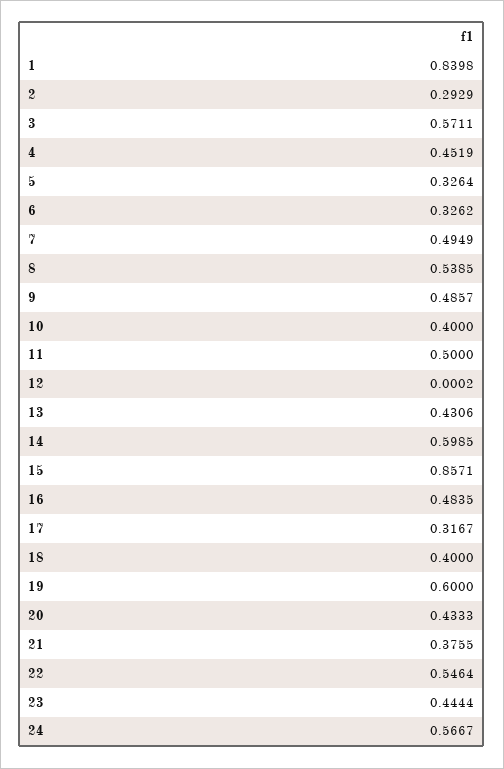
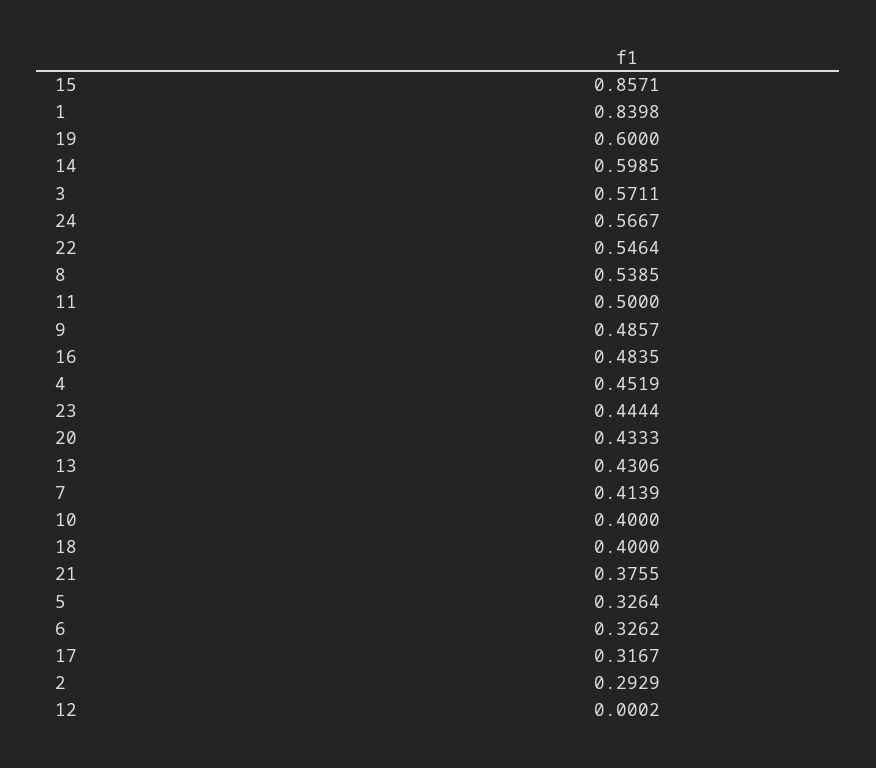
7: 0.4949 -> 0.4139

